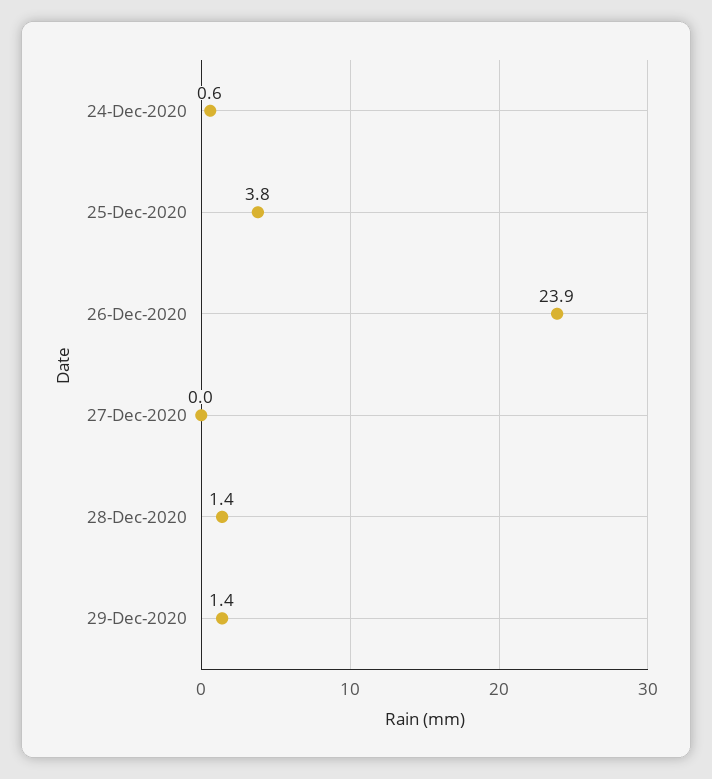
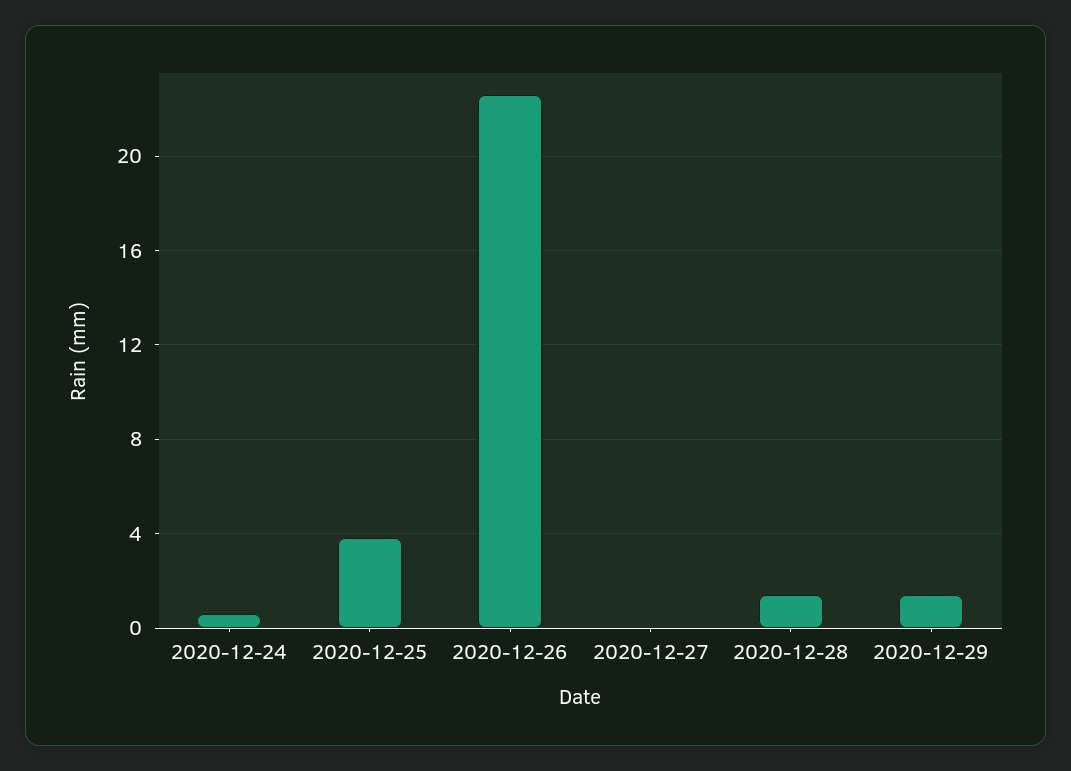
26-Dec-2020: 23.9 -> 22.5

